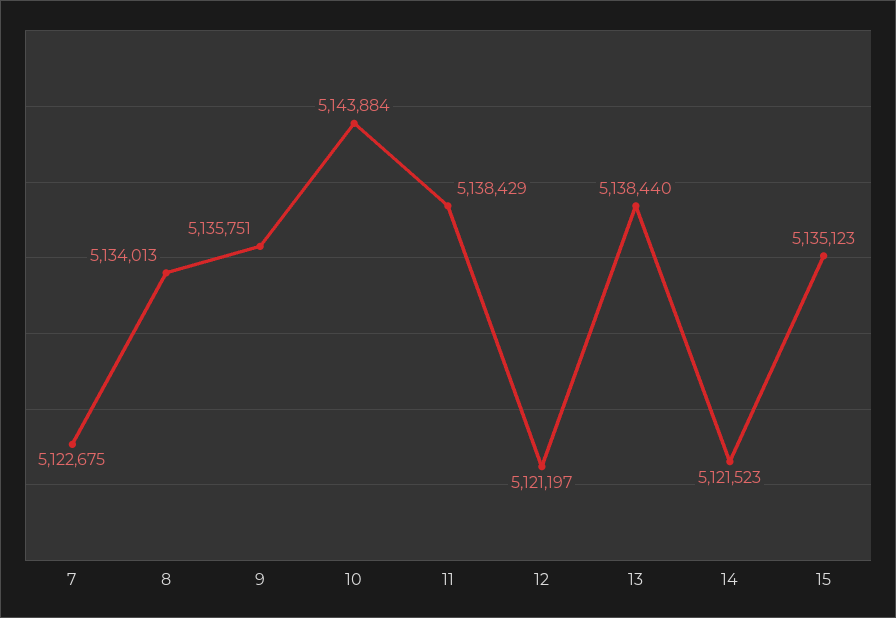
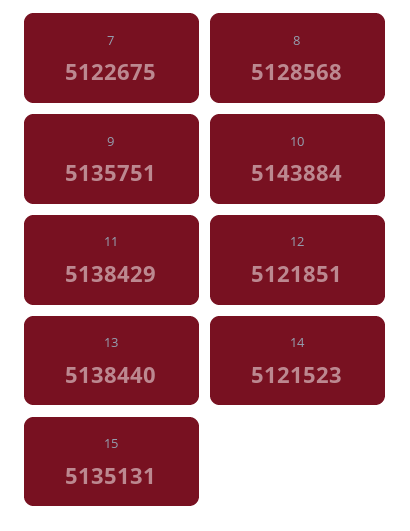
8: 5134013 -> 5128568
12: 5121197 -> 5121851
15: 5135123 -> 5135131

